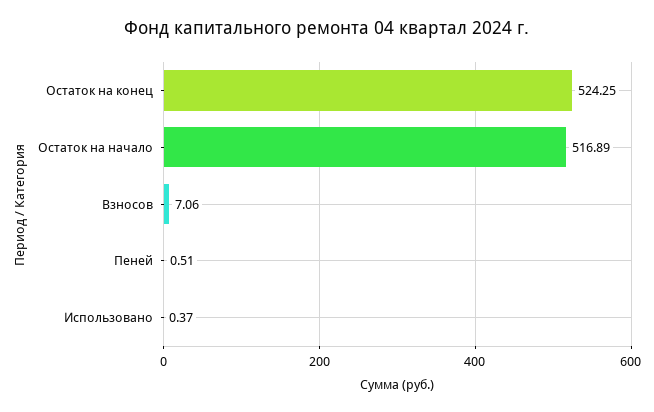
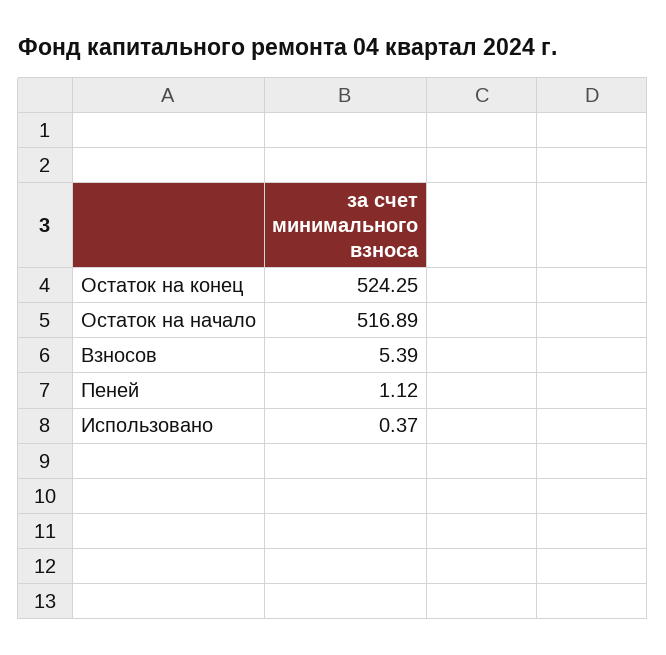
Взносов: 7.06 -> 5.39
Пеней: 0.51 -> 1.12

